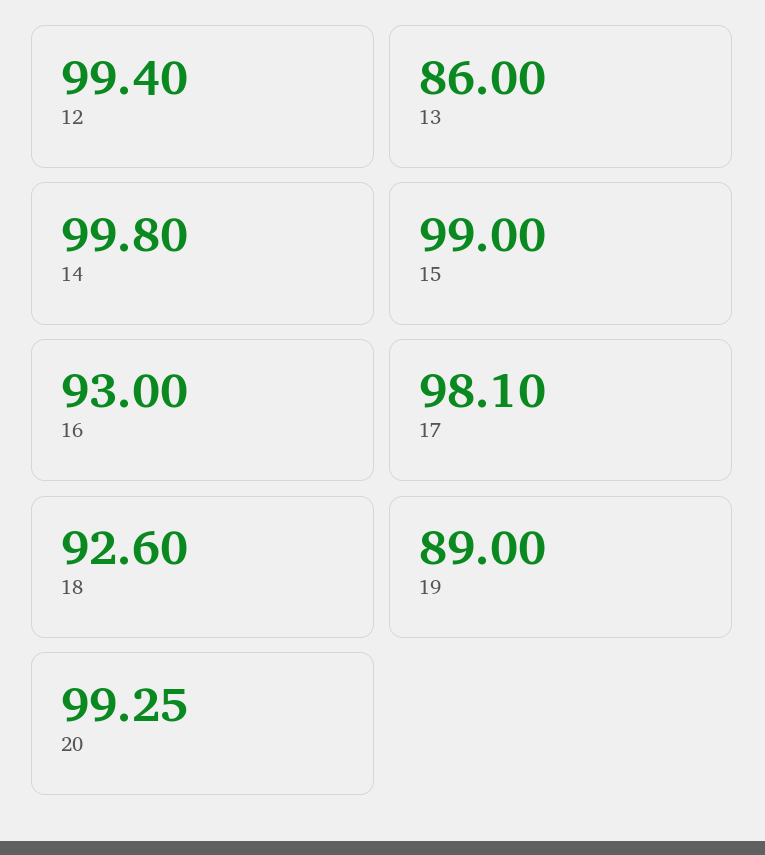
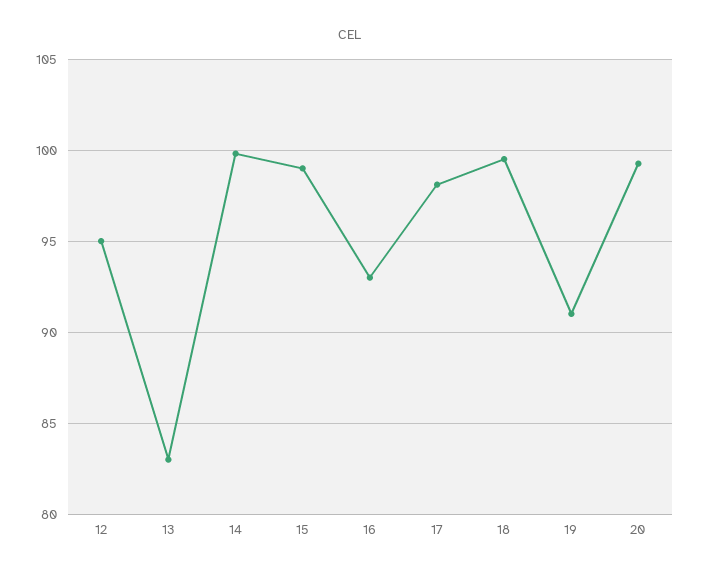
12: 99.4 -> 95
13: 86 -> 83
18: 92.6 -> 99.5
19: 89 -> 91

